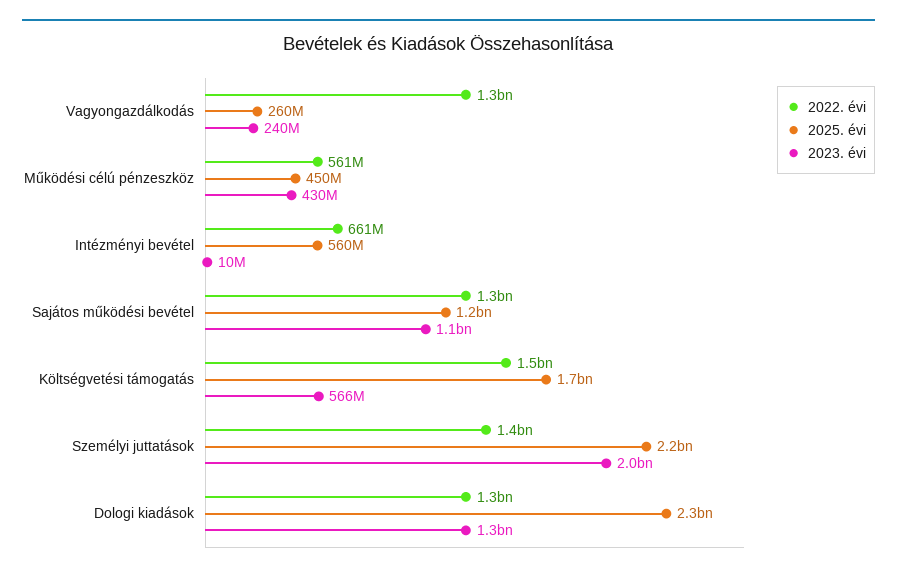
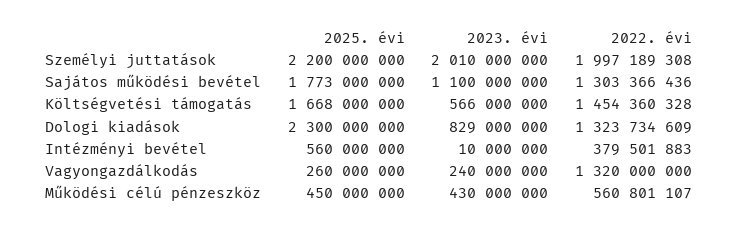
2022. évi, Intézményi bevétel: 661000000 -> 379501883
2025. évi, Sajátos működési bevétel: 1200000000 -> 1773000000
2022. évi, Személyi juttatások: 1400000000 -> 1997189308
2023. évi, Dologi kiadások: 1300000000 -> 829000000

